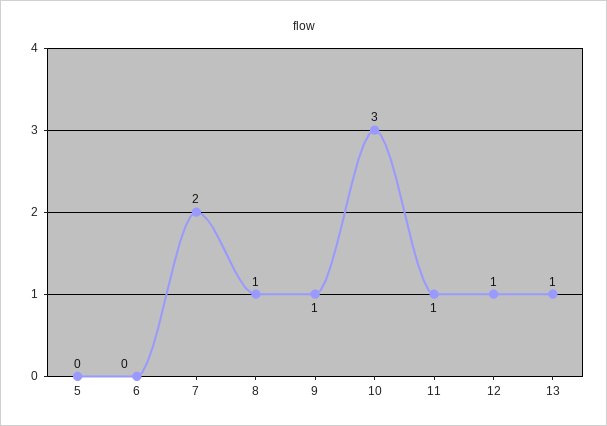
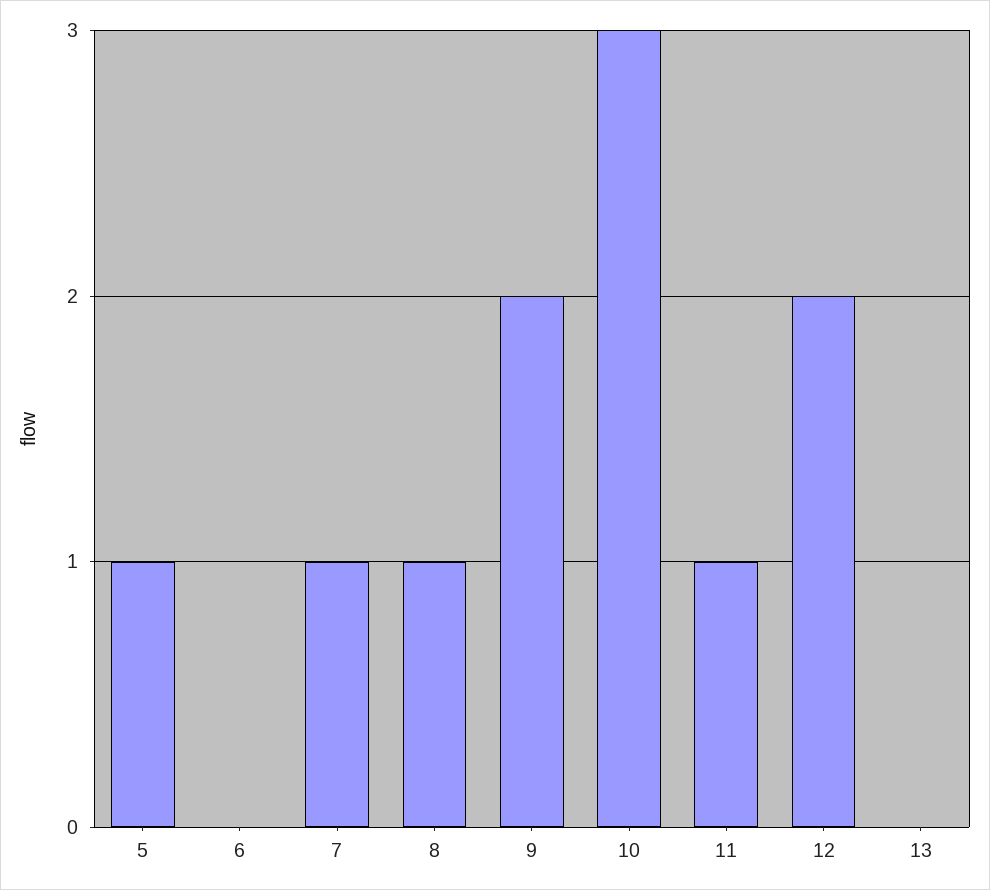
5: 0 -> 1
7: 2 -> 1
9: 1 -> 2
12: 1 -> 2
13: 1 -> 0

